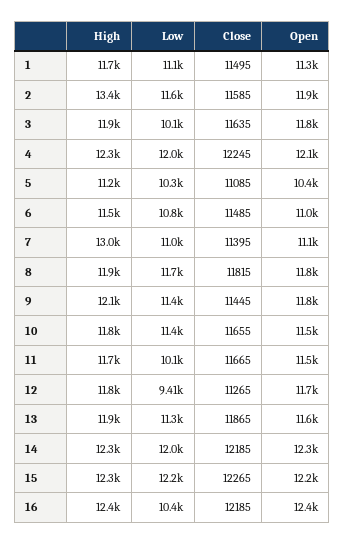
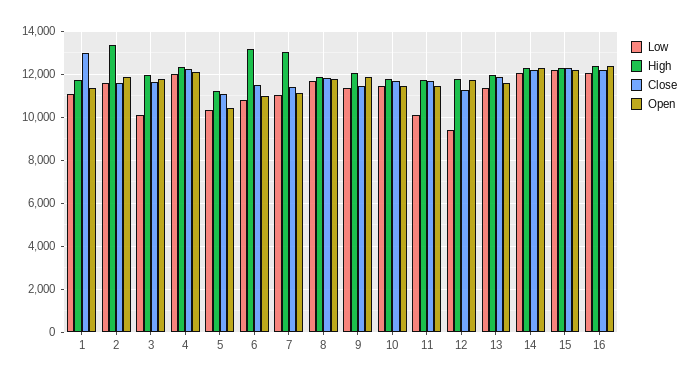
Close, 1: 11495 -> 13000
High, 6: 11500 -> 13000
Low, 16: 10400 -> 12000

